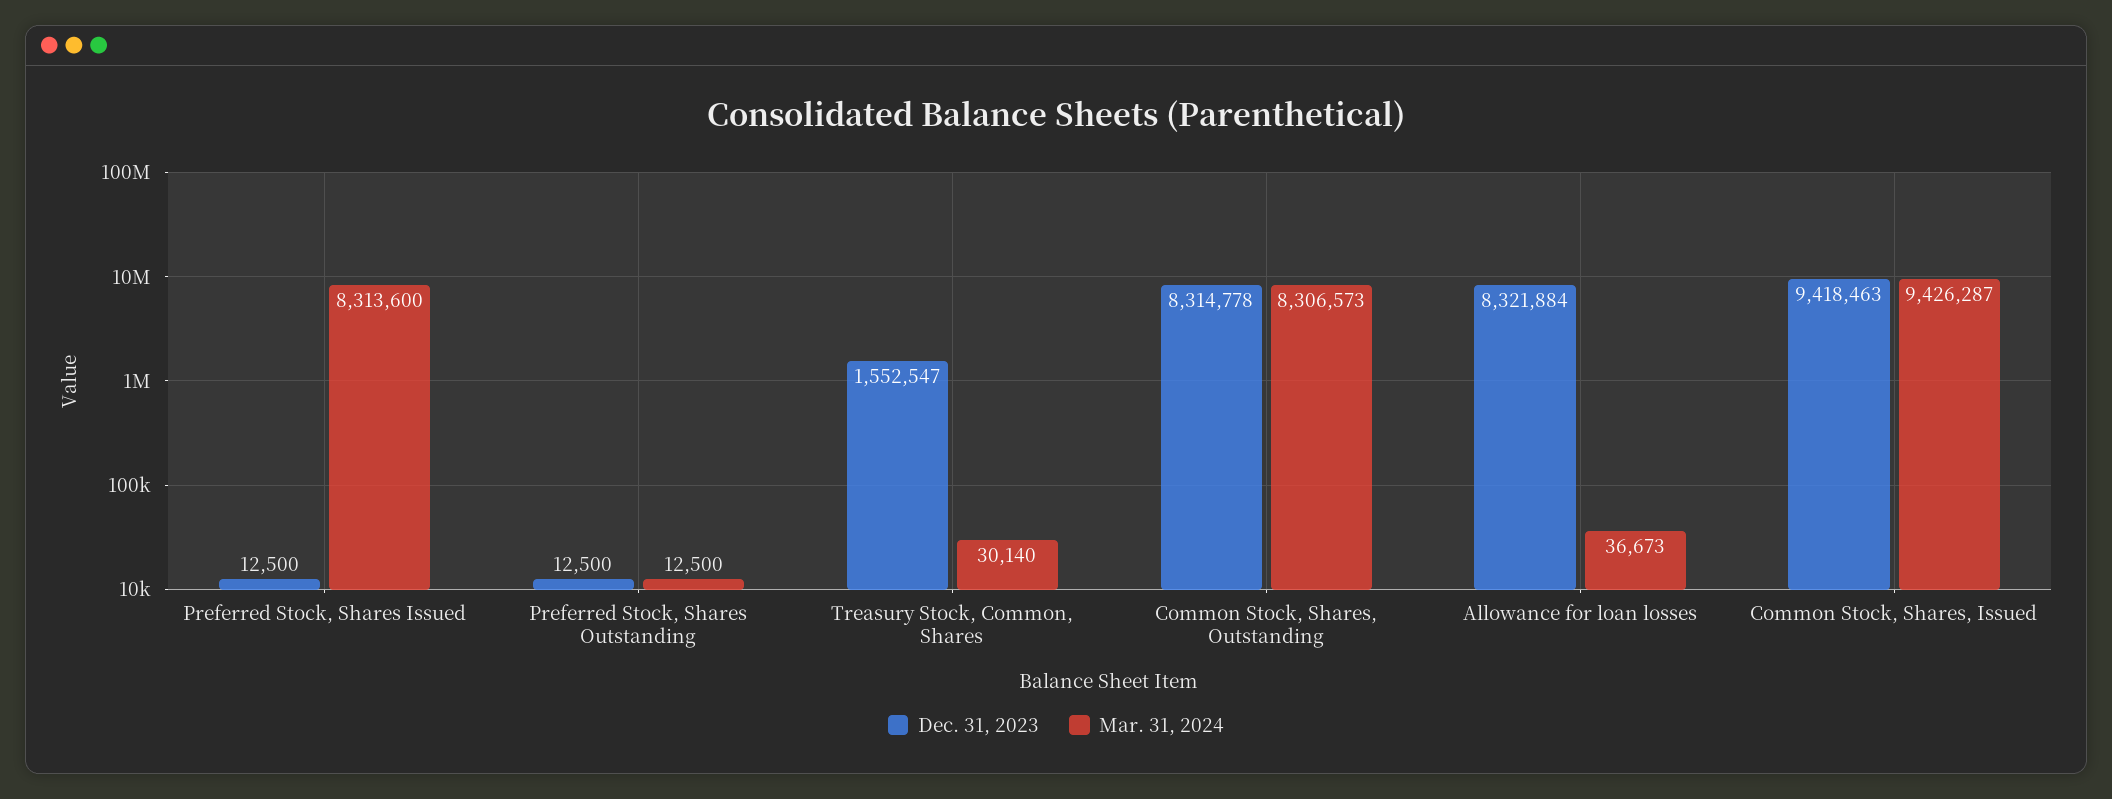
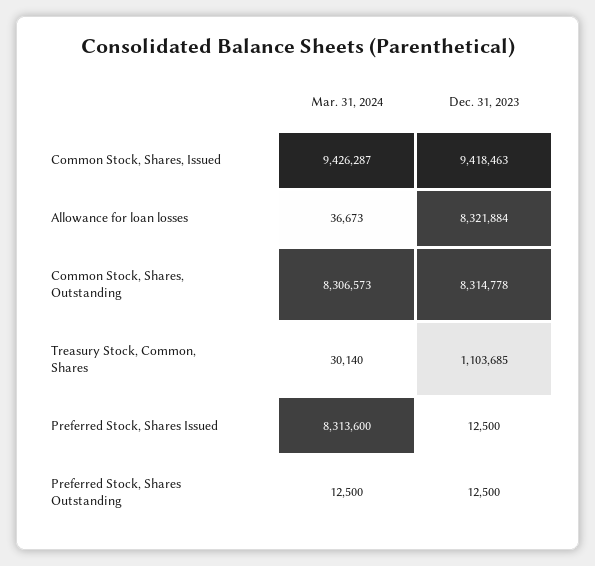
Dec. 31, 2023, Treasury Stock, Common, Shares: 1552547 -> 1103685

